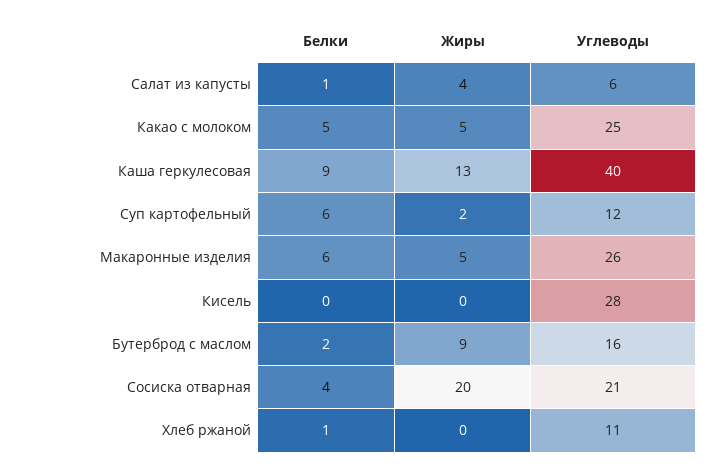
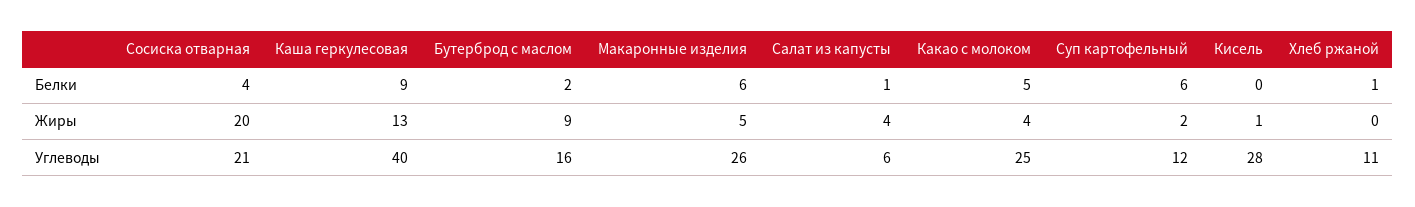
Жиры, Какао с молоком: 5 -> 4
Жиры, Кисель: 0 -> 1

